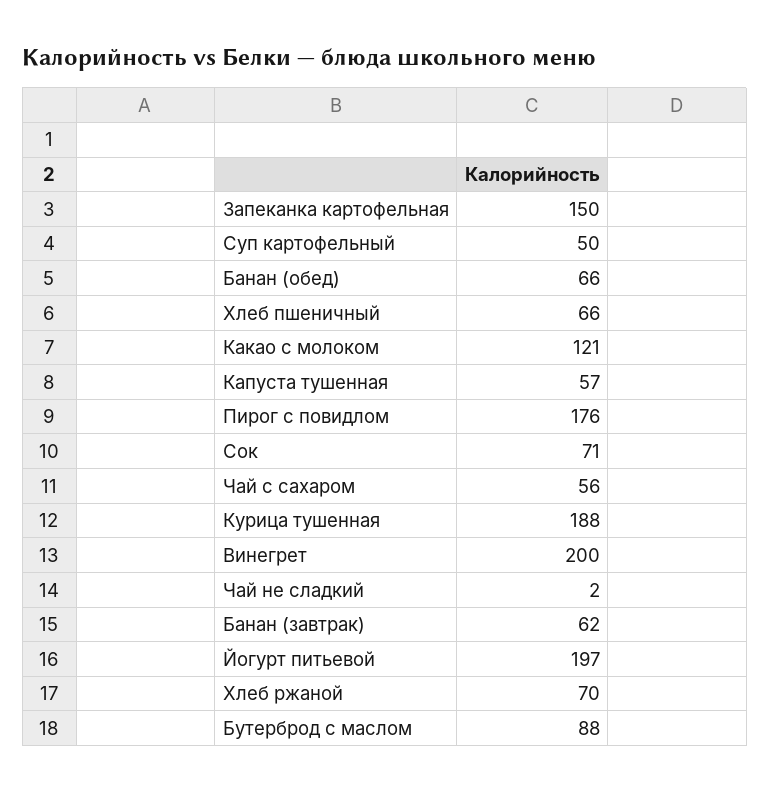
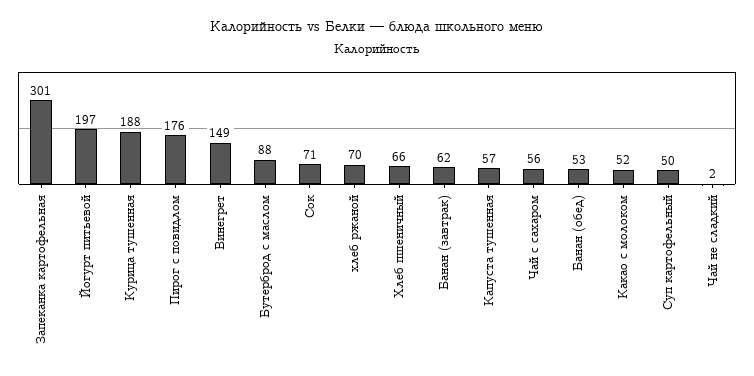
Запеканка картофельная: 150 -> 301
Банан (обед): 66 -> 53
Какао с молоком: 121 -> 52
Винегрет: 200 -> 149

